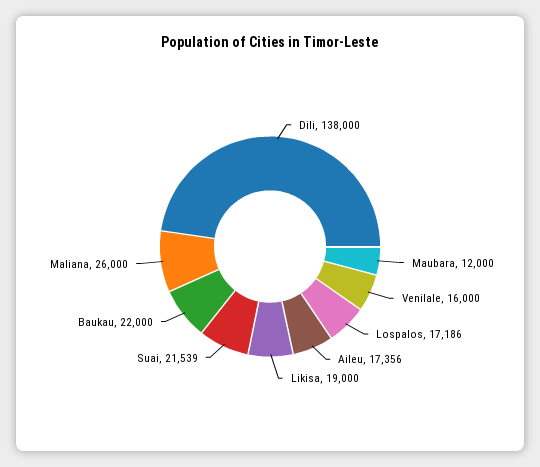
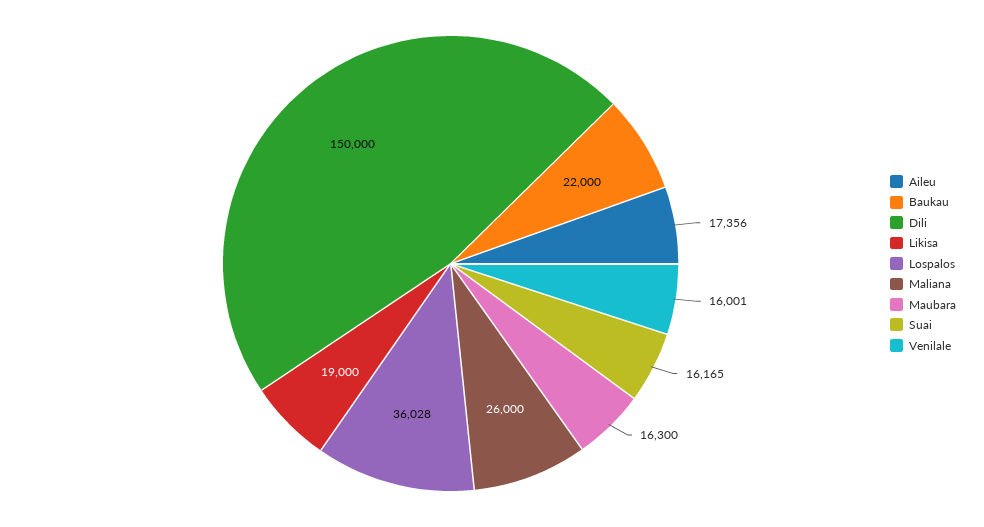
Dili: 138000 -> 150000
Maubara: 12000 -> 16300
Venilale: 16000 -> 16001
Lospalos: 17186 -> 36028
Suai: 21539 -> 16165

